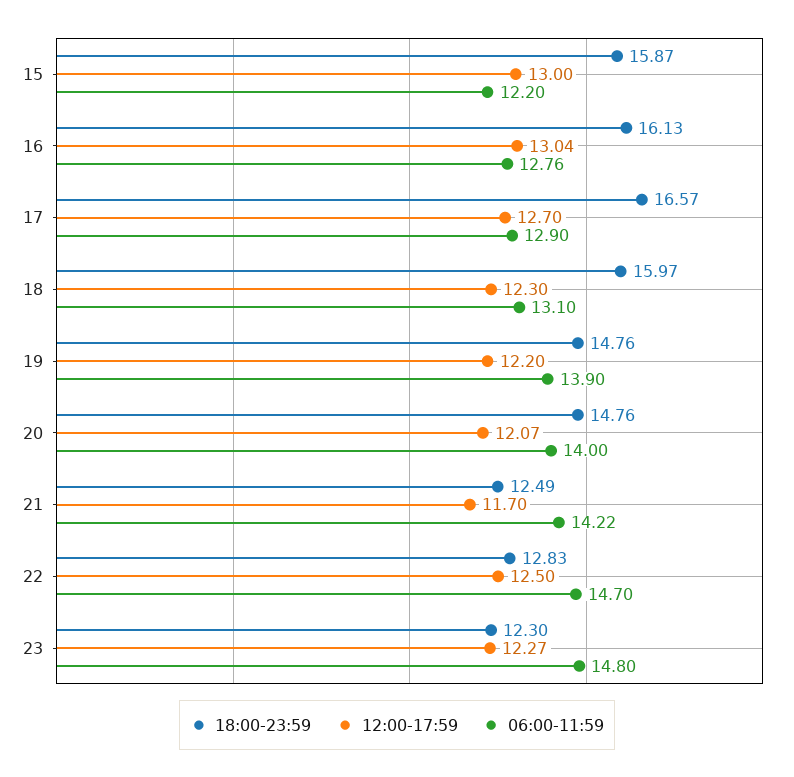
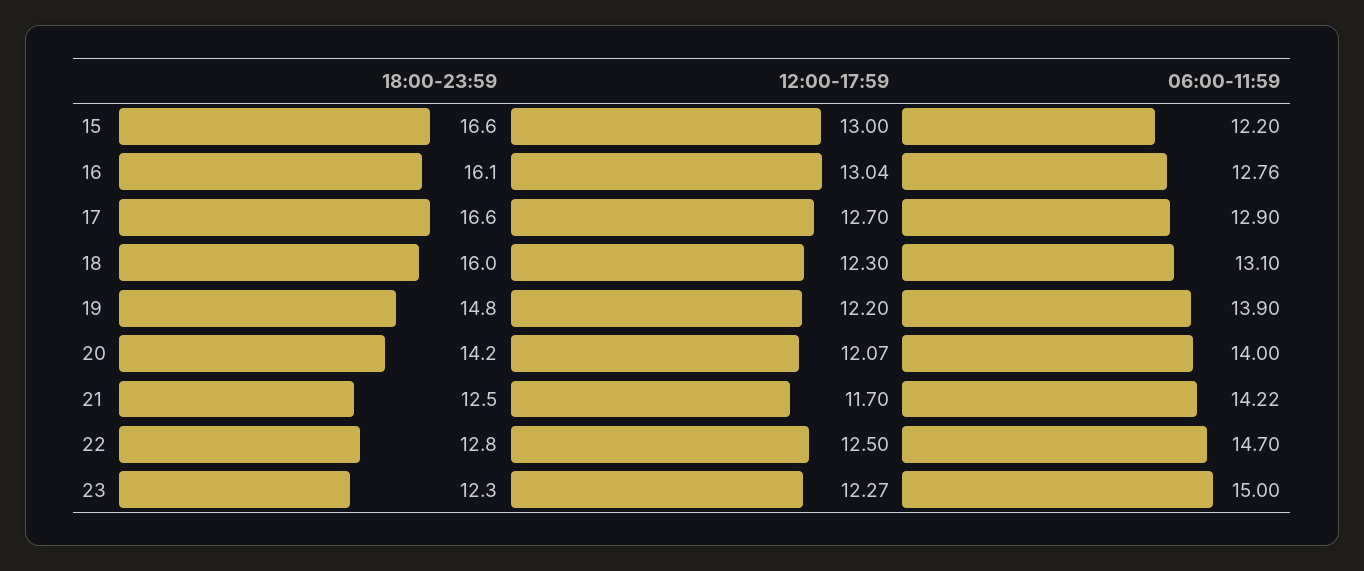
18:00-23:59, 15: 15.87 -> 16.6
18:00-23:59, 20: 14.76 -> 14.2
06:00-11:59, 23: 14.8 -> 15

